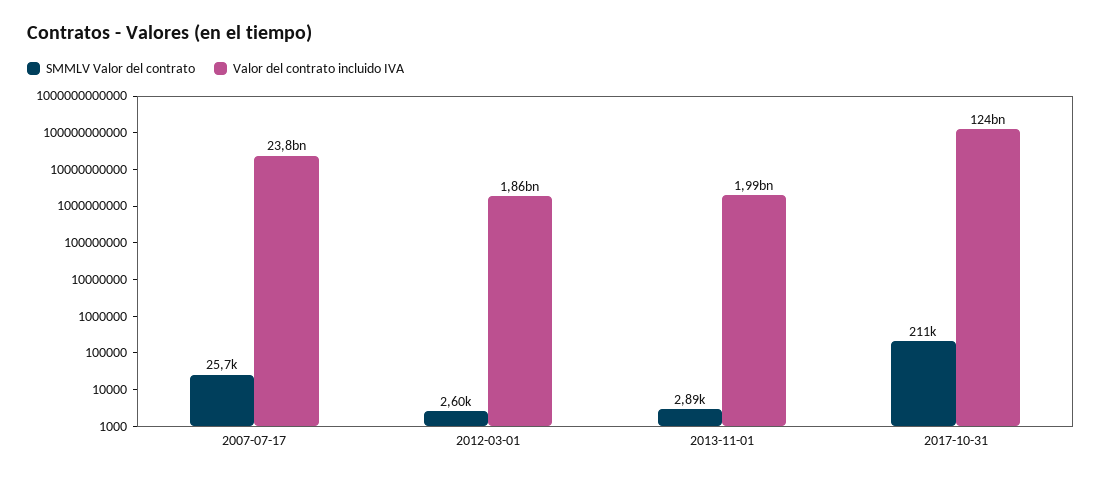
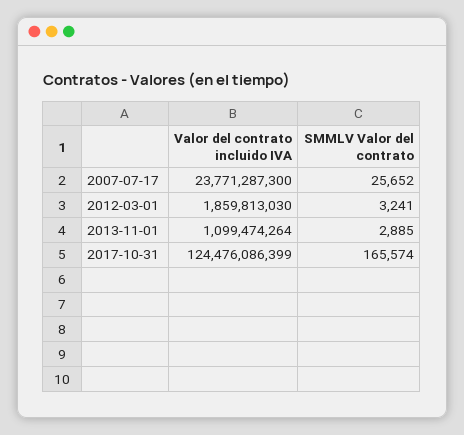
SMMLV Valor del contrato, 2012-03-01: 2600 -> 3241
Valor del contrato incluido IVA, 2013-11-01: 1990000000 -> 1099474264
SMMLV Valor del contrato, 2017-10-31: 211000 -> 165574

